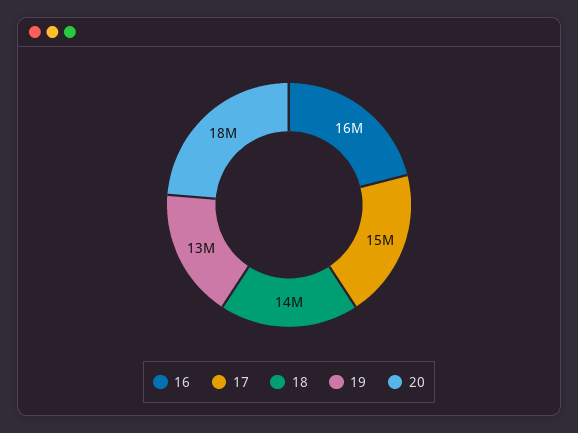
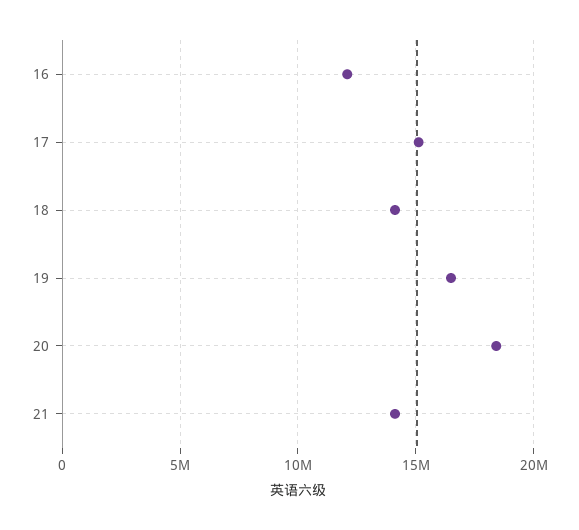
16: 16000000 -> 12000000
19: 13000000 -> 16500000
21: none -> 14000000

